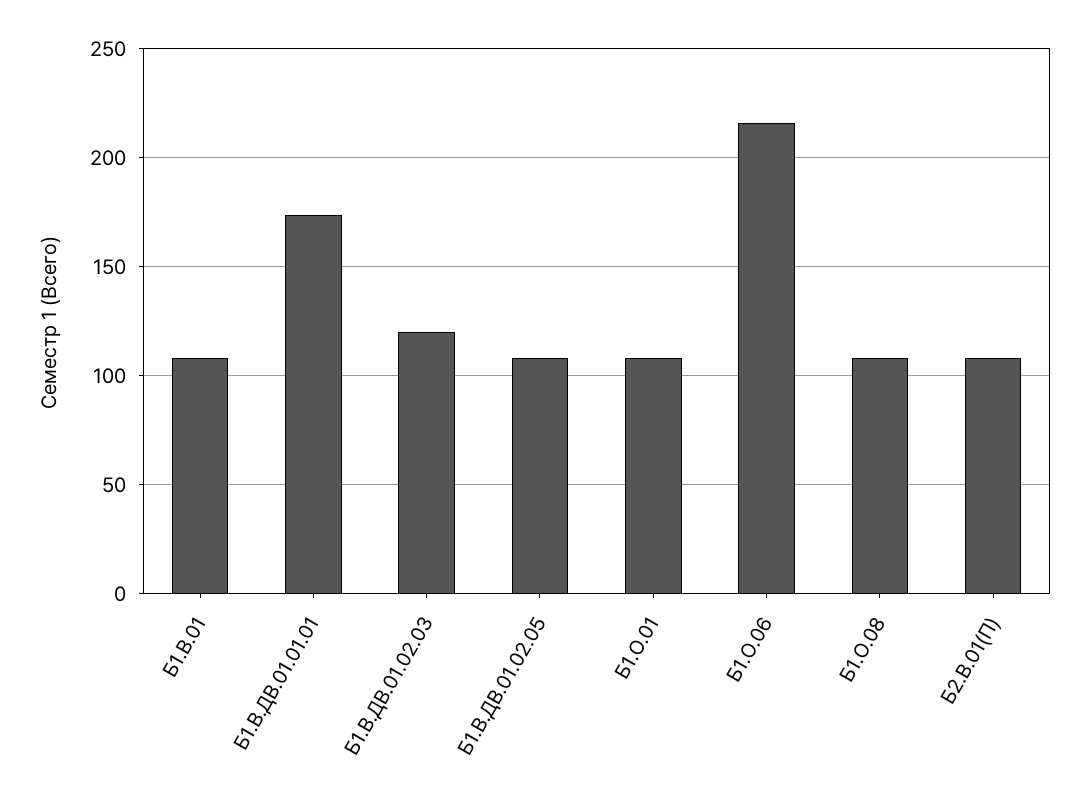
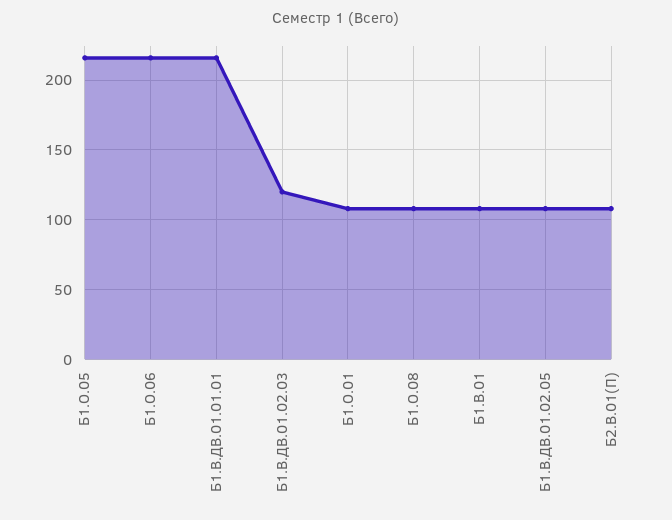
Б1.В.ДВ.01.01.01: 175 -> 215
Б1.О.05: none -> 215

